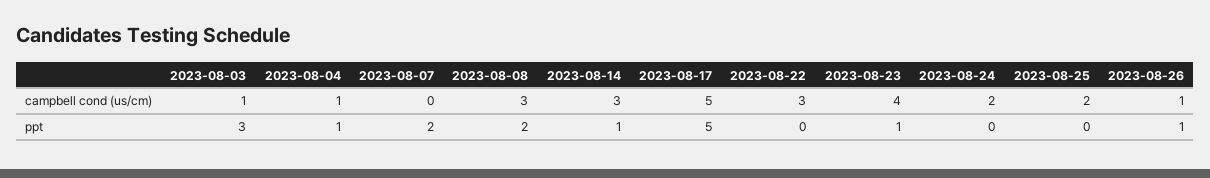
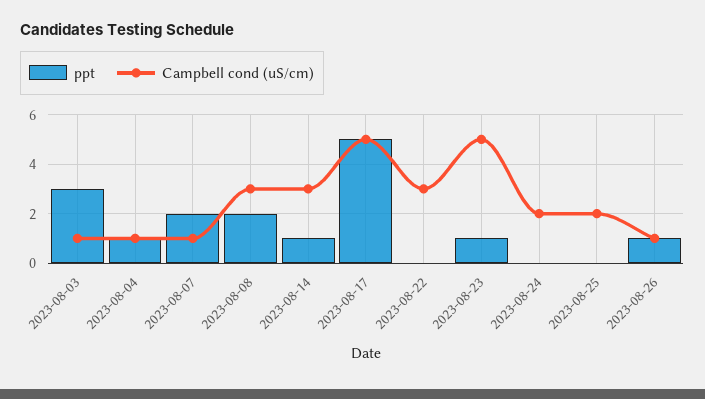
campbell cond (us/cm), 2023-08-07: 0 -> 1
campbell cond (us/cm), 2023-08-23: 4 -> 5

